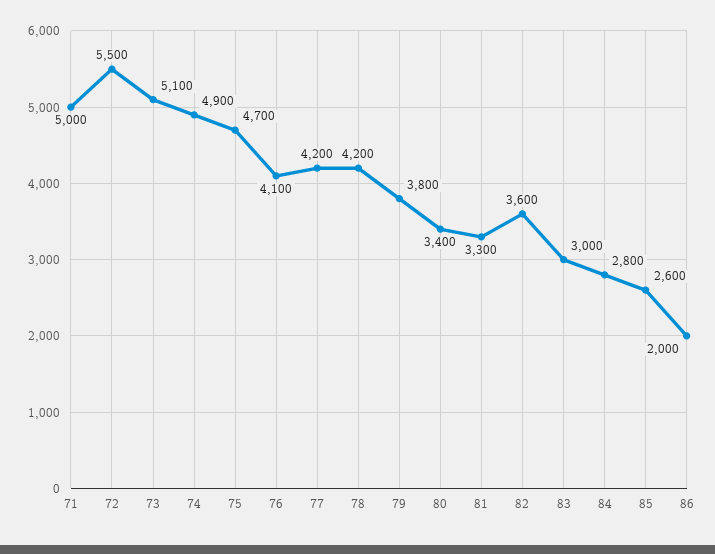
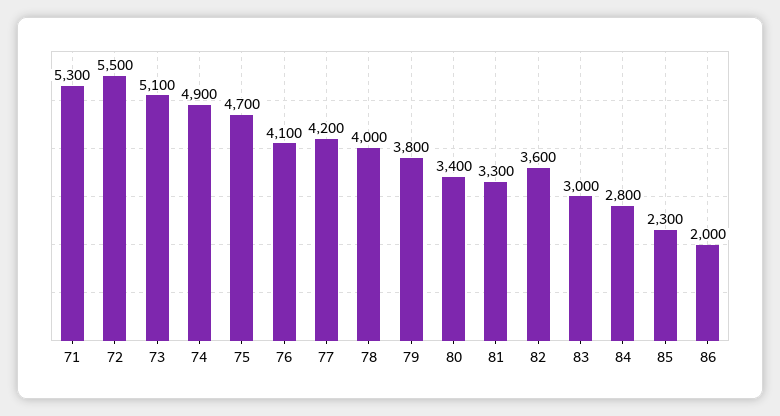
71: 5000 -> 5300
78: 4200 -> 4000
85: 2600 -> 2300

